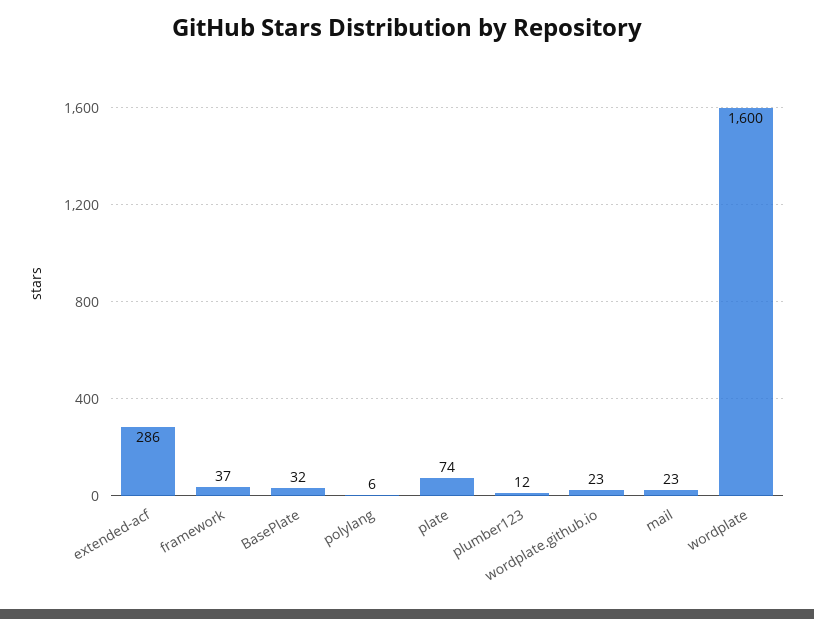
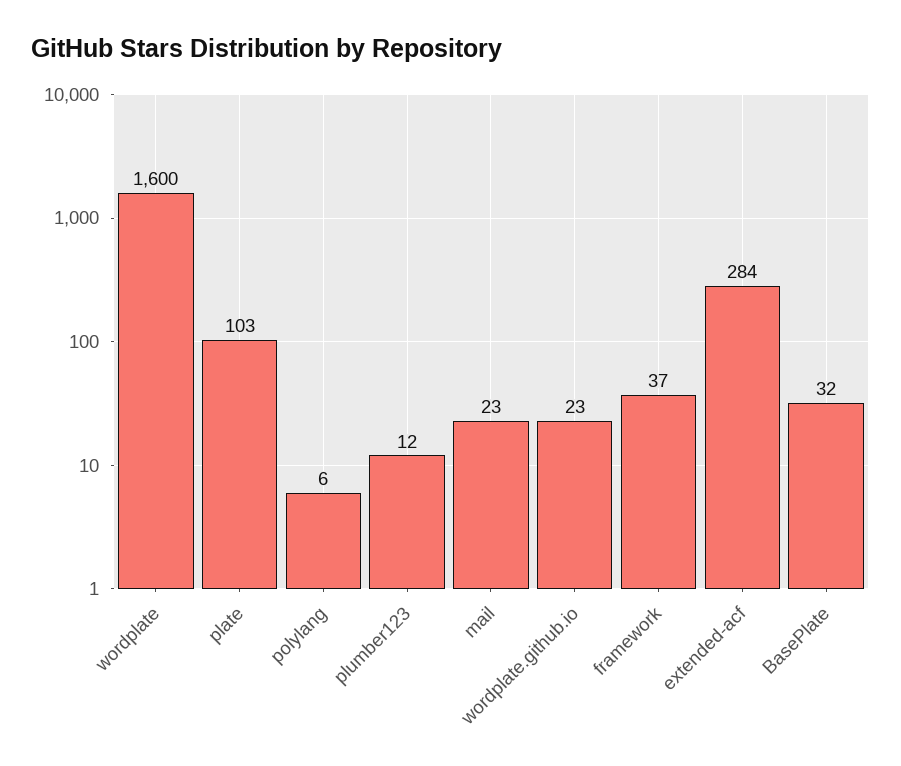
extended-acf: 286 -> 284
plate: 74 -> 103

